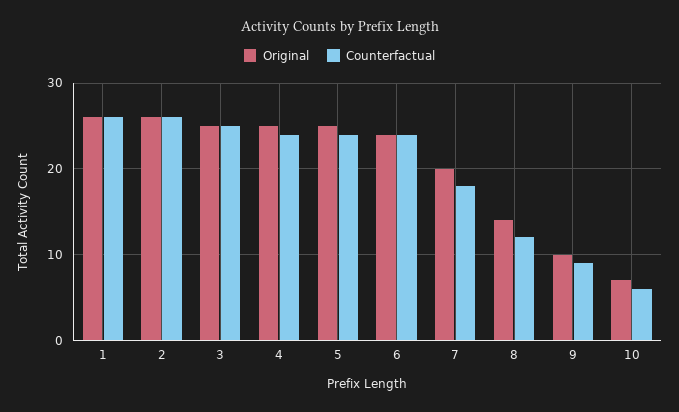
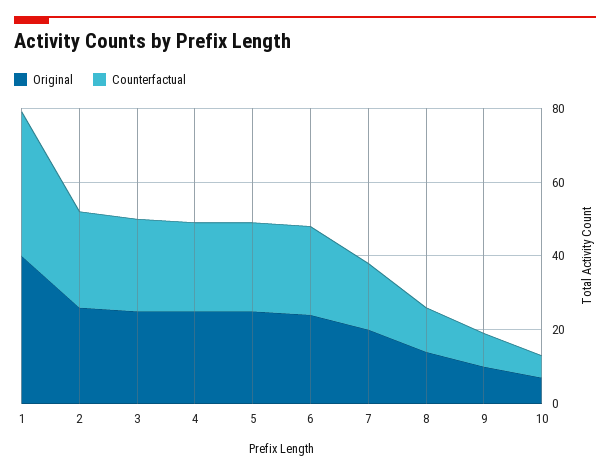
Original, 1: 26 -> 40
Counterfactual, 1: 26 -> 40

